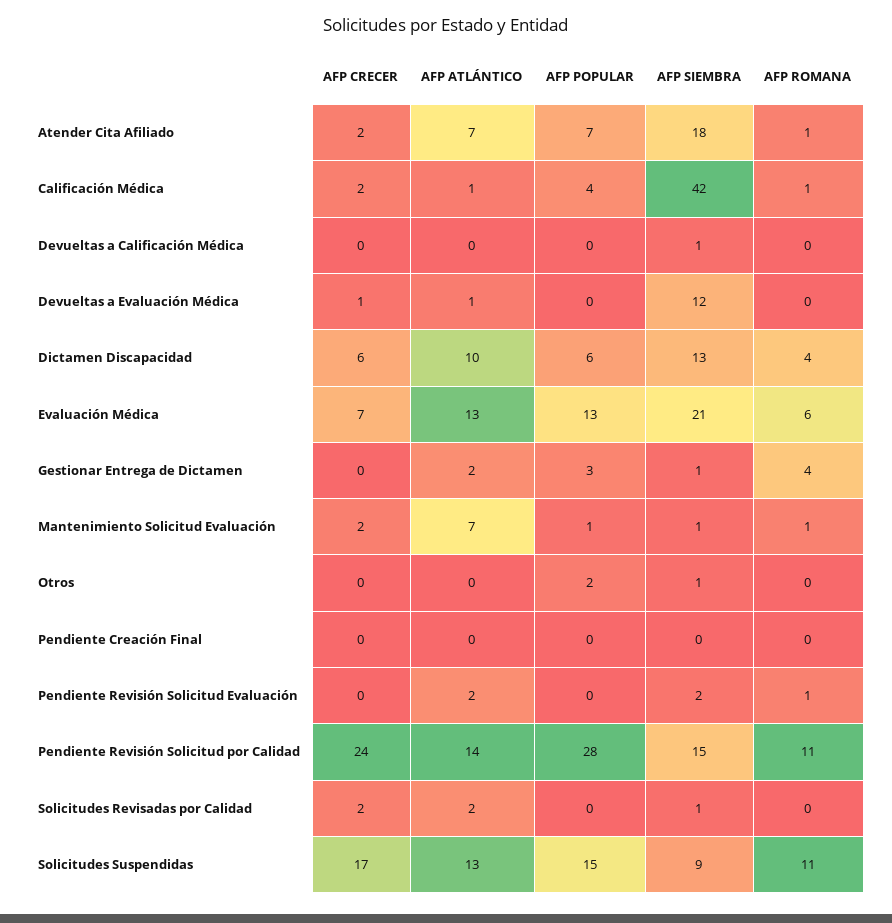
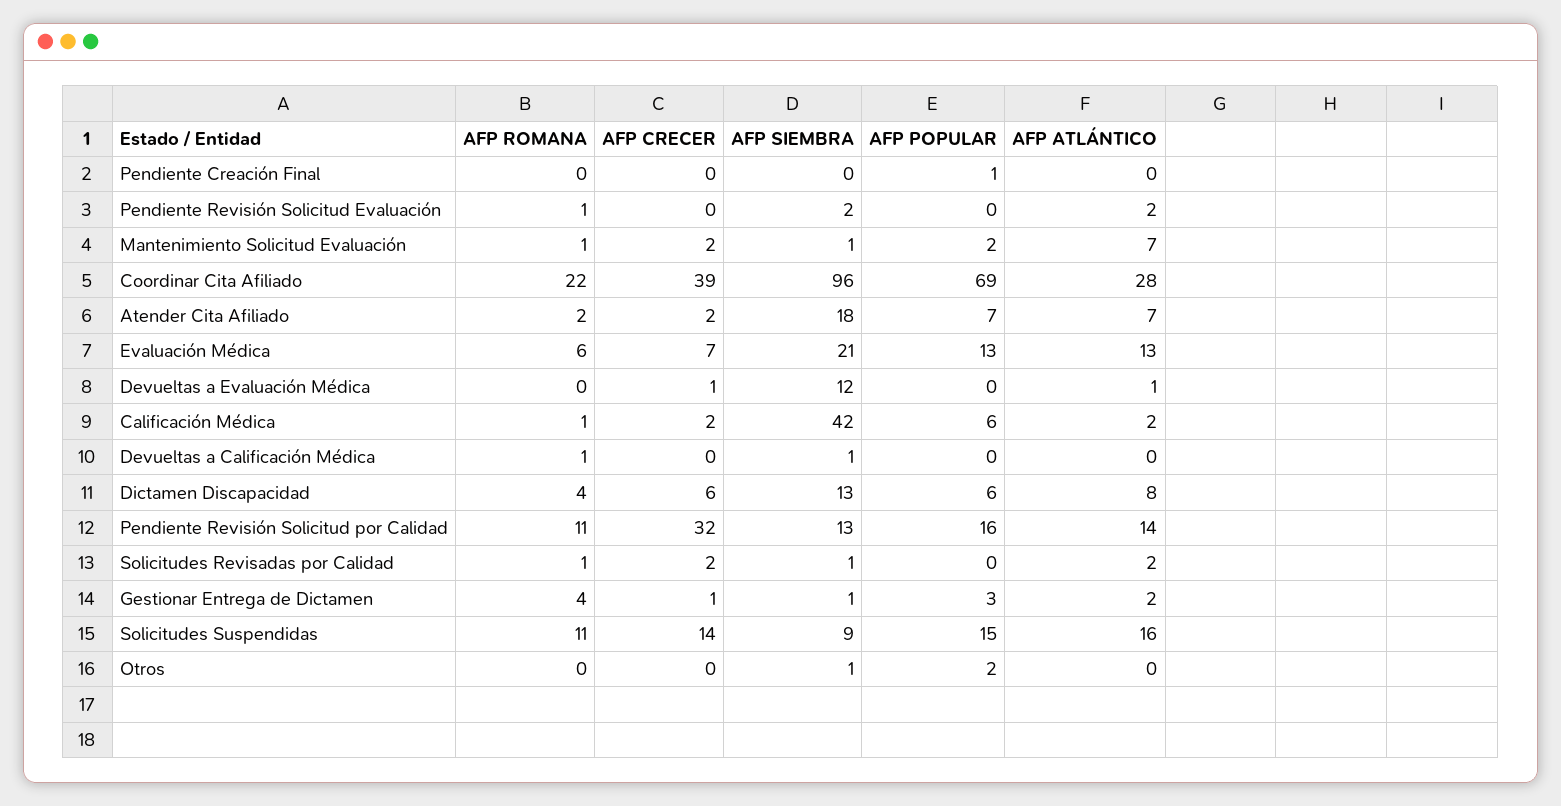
AFP ROMANA, Atender Cita Afiliado: 1 -> 2
AFP ATLÁNTICO, Calificación Médica: 1 -> 2
AFP POPULAR, Calificación Médica: 4 -> 6
AFP ROMANA, Devueltas a Calificación Médica: 0 -> 1
AFP ATLÁNTICO, Dictamen Discapacidad: 10 -> 8
AFP CRECER, Gestionar Entrega de Dictamen: 0 -> 1
AFP POPULAR, Mantenimiento Solicitud Evaluación: 1 -> 2
AFP POPULAR, Pendiente Creación Final: 0 -> 1
AFP CRECER, Pendiente Revisión Solicitud por Calidad: 24 -> 32
AFP POPULAR, Pendiente Revisión Solicitud por Calidad: 28 -> 16
AFP SIEMBRA, Pendiente Revisión Solicitud por Calidad: 15 -> 13
AFP ROMANA, Solicitudes Revisadas por Calidad: 0 -> 1
AFP CRECER, Solicitudes Suspendidas: 17 -> 14
AFP ATLÁNTICO, Solicitudes Suspendidas: 13 -> 16
AFP ROMANA, Coordinar Cita Afiliado: none -> 22
AFP CRECER, Coordinar Cita Afiliado: none -> 39
AFP SIEMBRA, Coordinar Cita Afiliado: none -> 96
AFP POPULAR, Coordinar Cita Afiliado: none -> 69
AFP ATLÁNTICO, Coordinar Cita Afiliado: none -> 28

